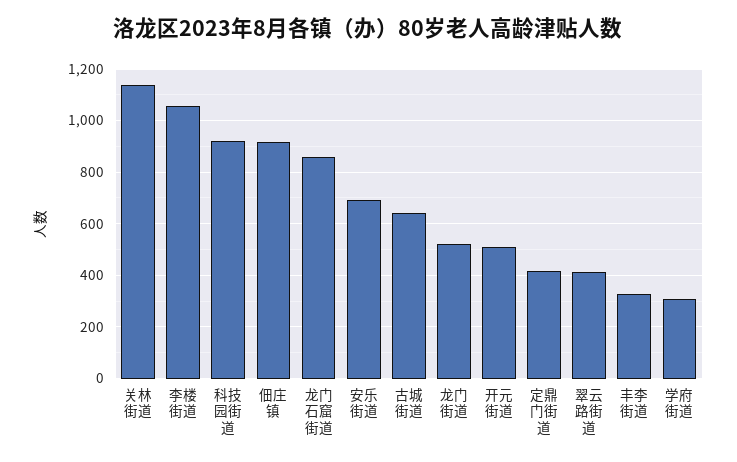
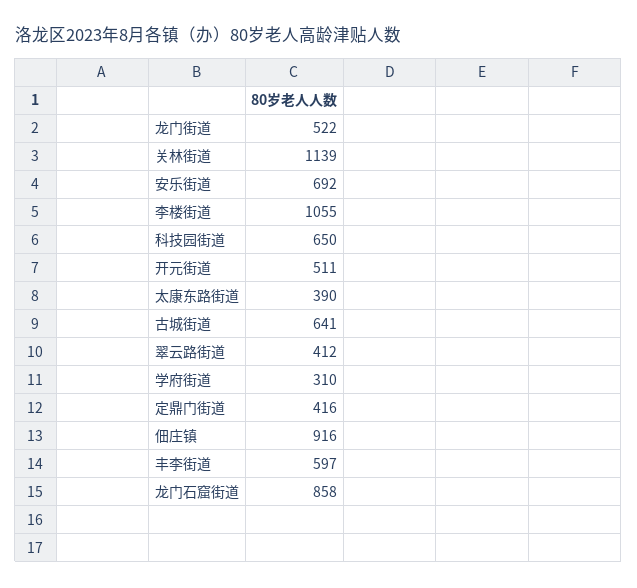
科技园街道: 925 -> 650
丰李街道: 325 -> 597
太康东路街道: none -> 390

